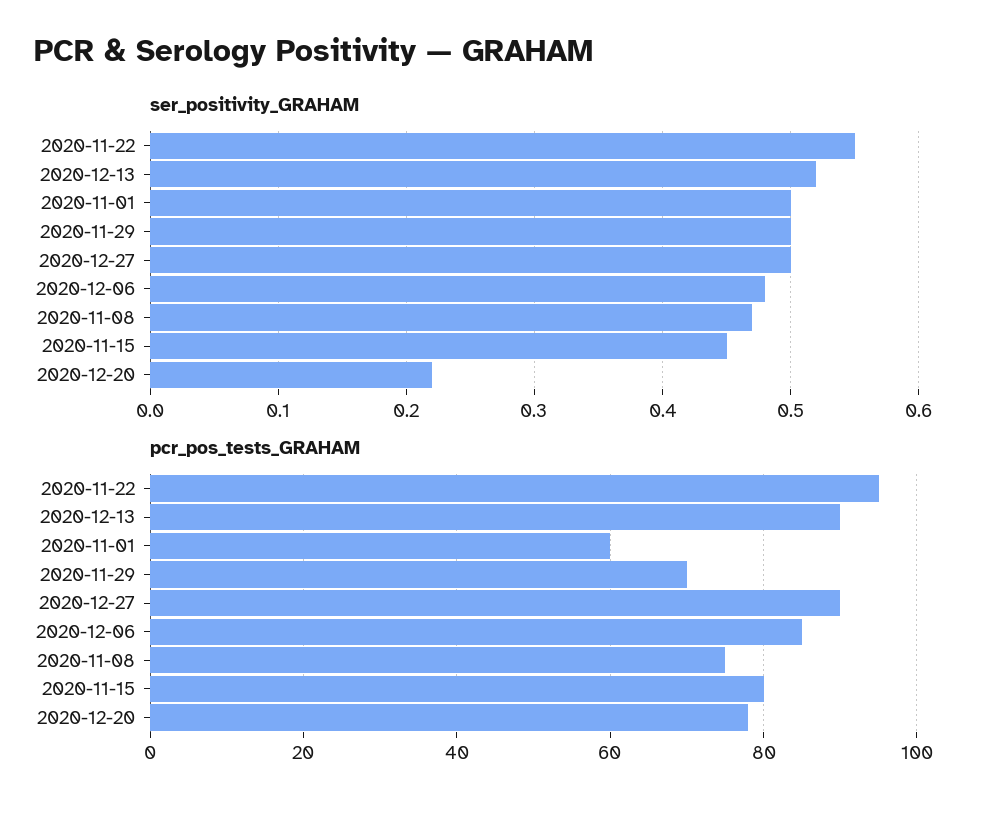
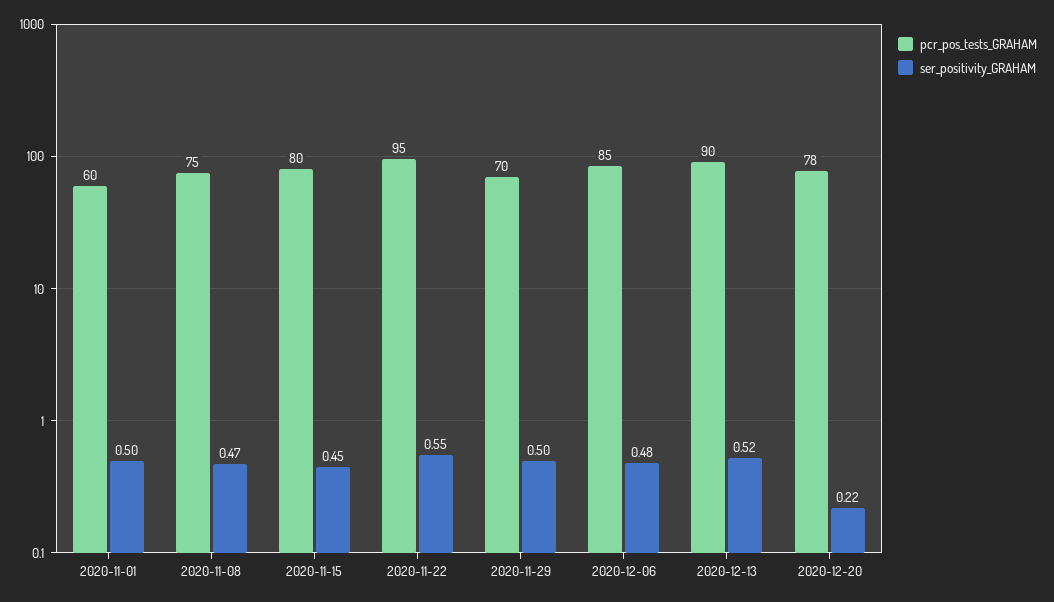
ser_positivity_GRAHAM, 2020-12-27: 0.5 -> none
pcr_pos_tests_GRAHAM, 2020-12-27: 90 -> none

